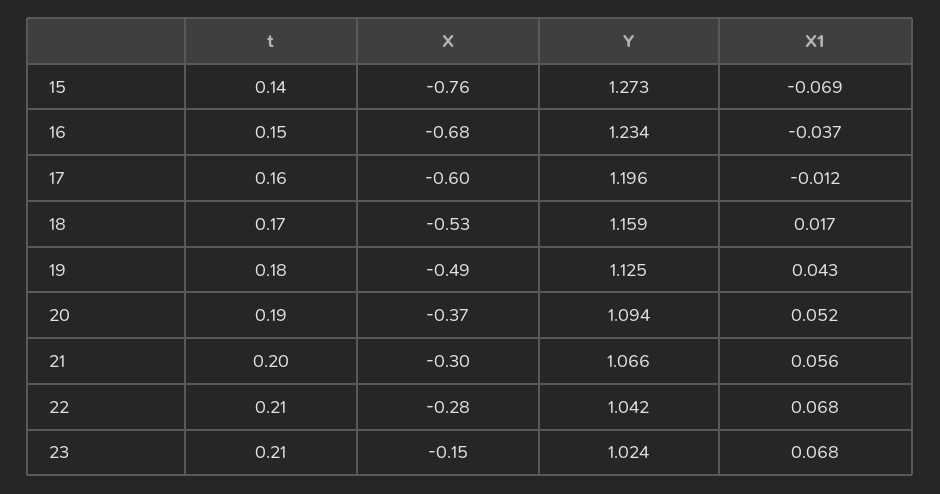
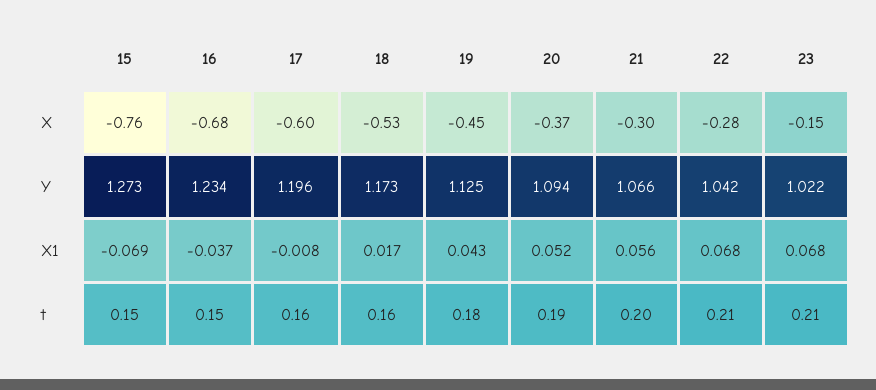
t, 15: 0.14 -> 0.15
X1, 17: -0.012 -> -0.008
t, 18: 0.17 -> 0.16
Y, 18: 1.159 -> 1.173
X, 19: -0.49 -> -0.45
Y, 23: 1.024 -> 1.022

